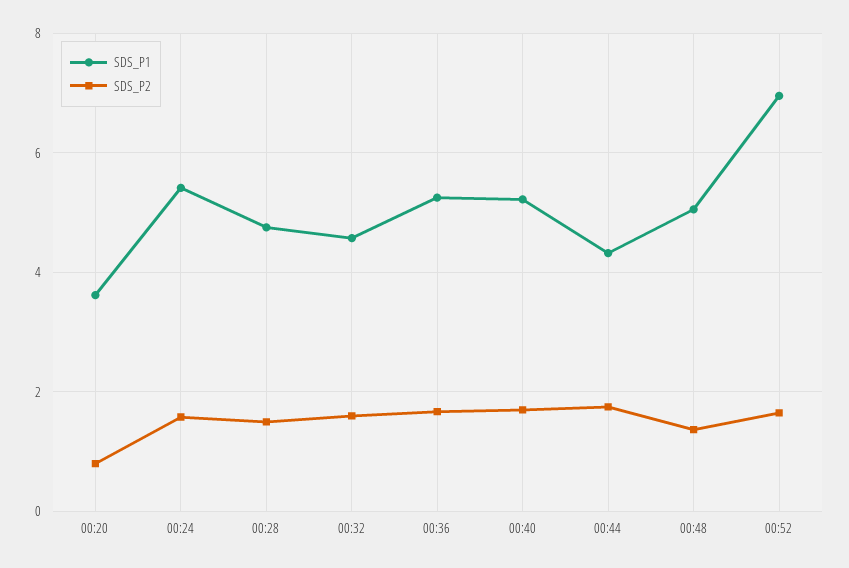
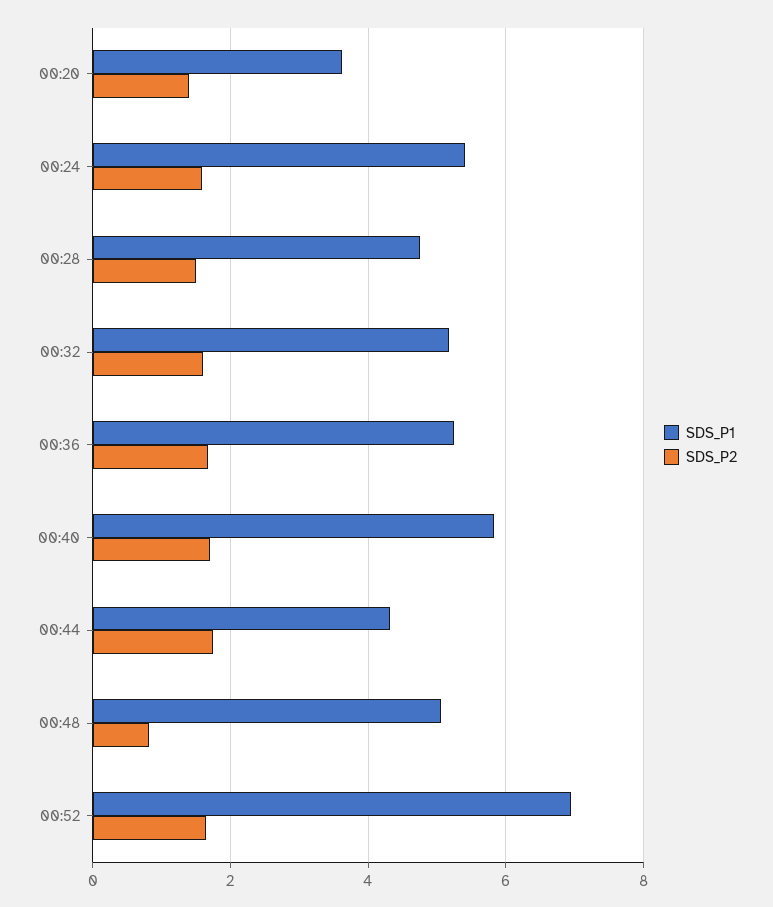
SDS_P2, 00:20: 0.8 -> 1.4
SDS_P1, 00:32: 4.6 -> 5.2
SDS_P1, 00:40: 5.2 -> 5.8
SDS_P2, 00:48: 1.4 -> 0.8

